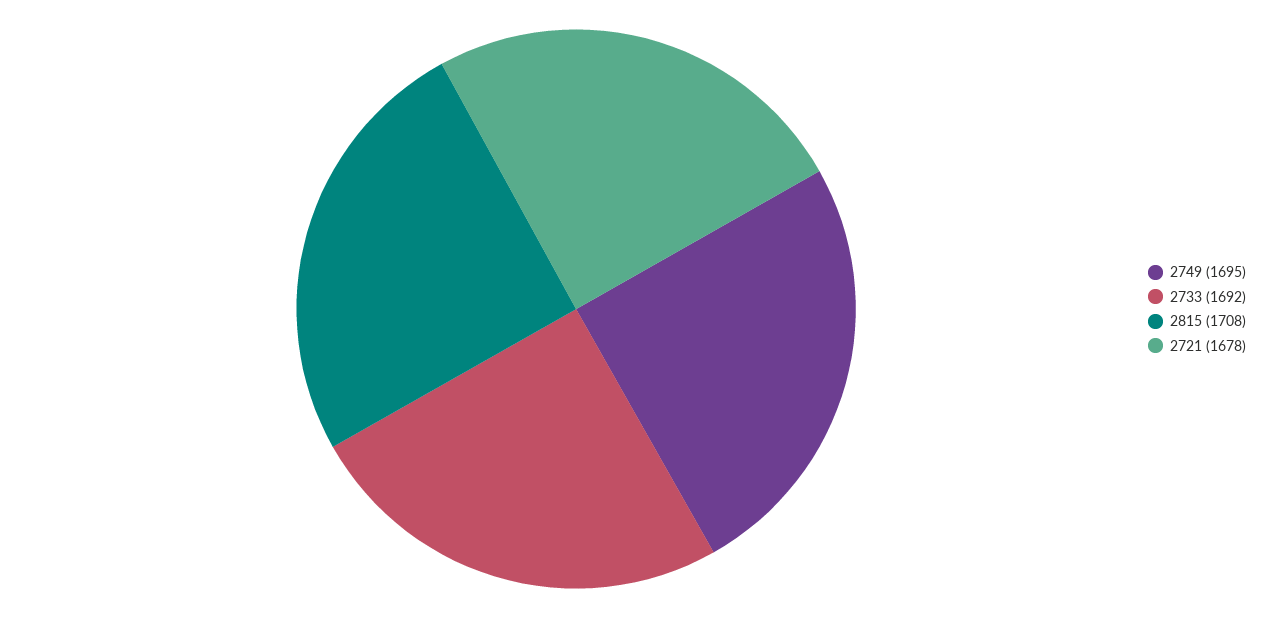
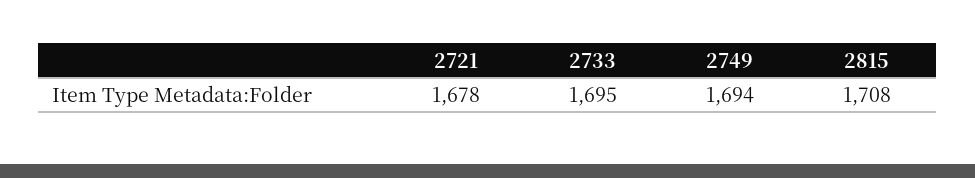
2749: 1695 -> 1694
2733: 1692 -> 1695

